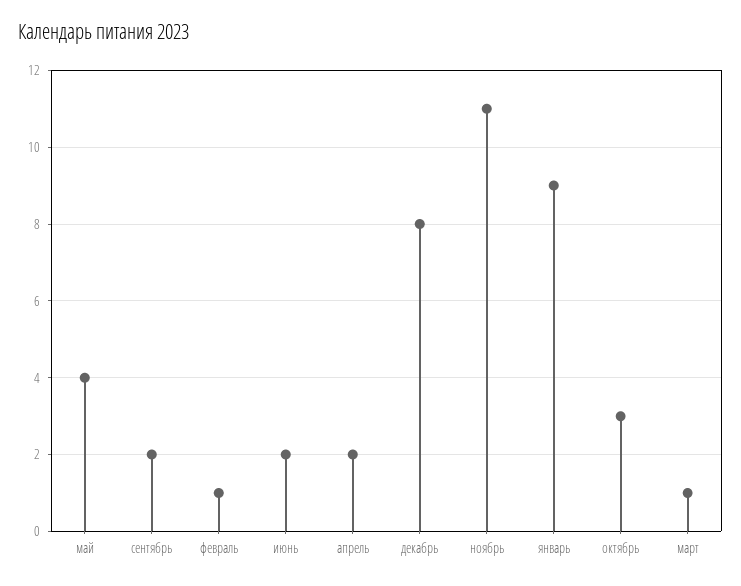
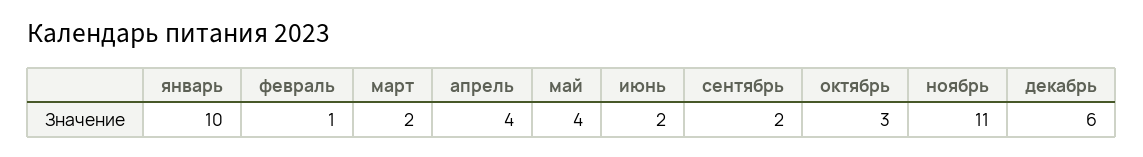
апрель: 2 -> 4
декабрь: 8 -> 6
январь: 9 -> 10
март: 1 -> 2

